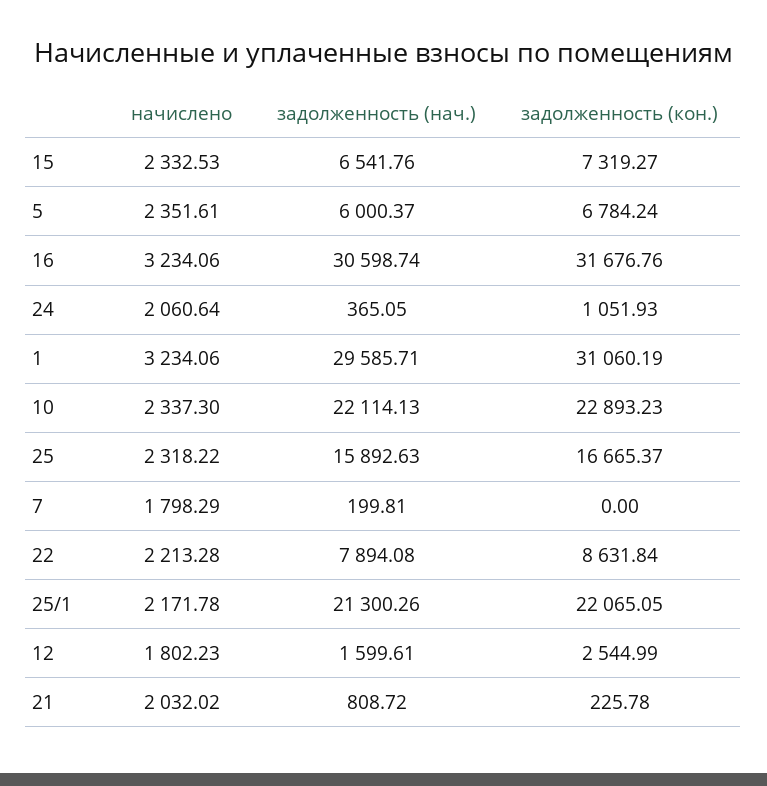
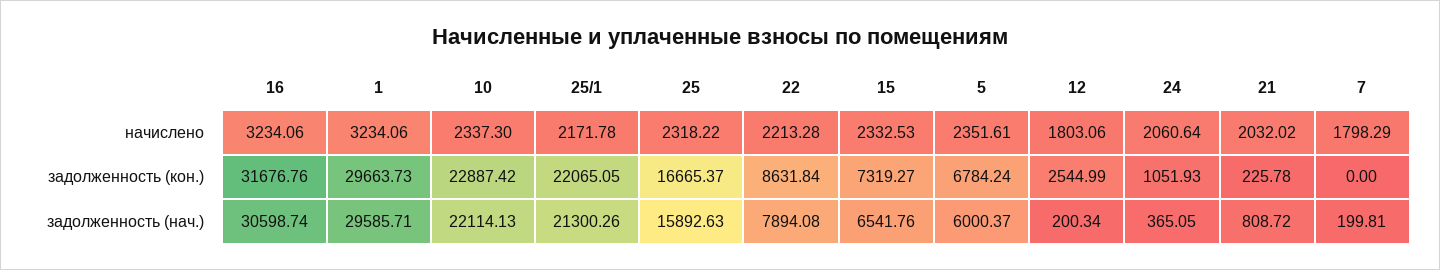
задолженность (кон.), 1: 31060.19 -> 29663.73
задолженность (кон.), 10: 22893.23 -> 22887.42
начислено, 12: 1802.23 -> 1803.06
задолженность (нач.), 12: 1599.61 -> 200.34

